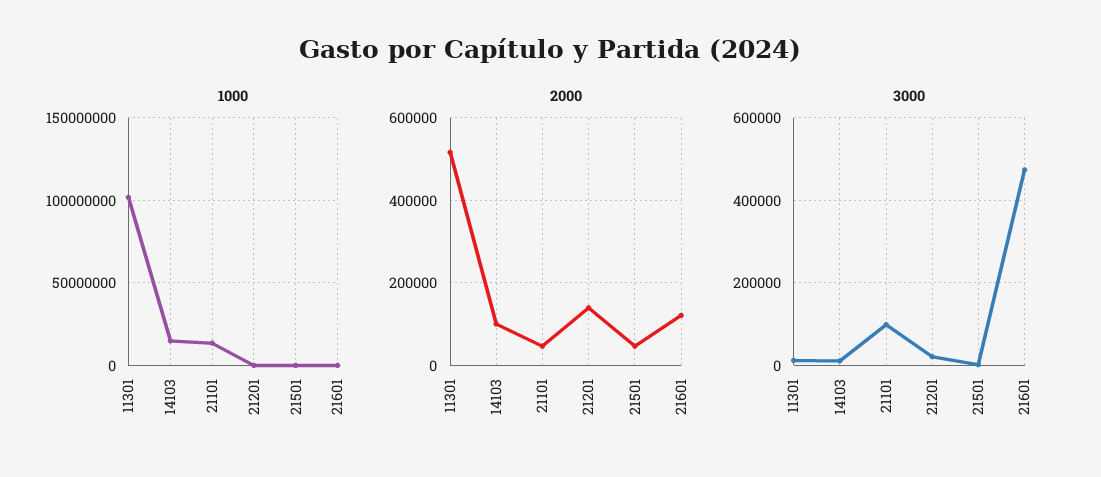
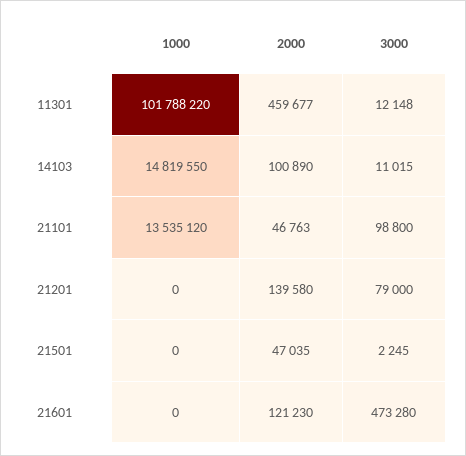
2000, 11301: 520000 -> 459677
3000, 21201: 20000 -> 79000

